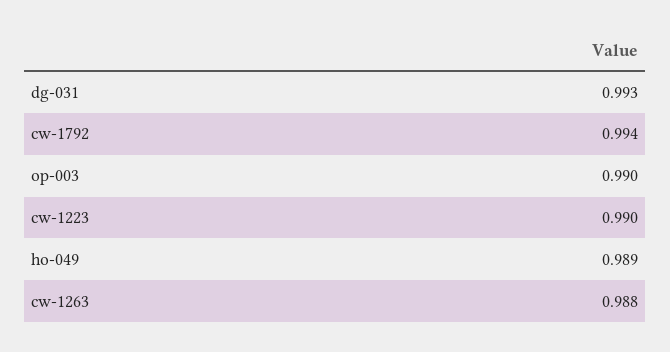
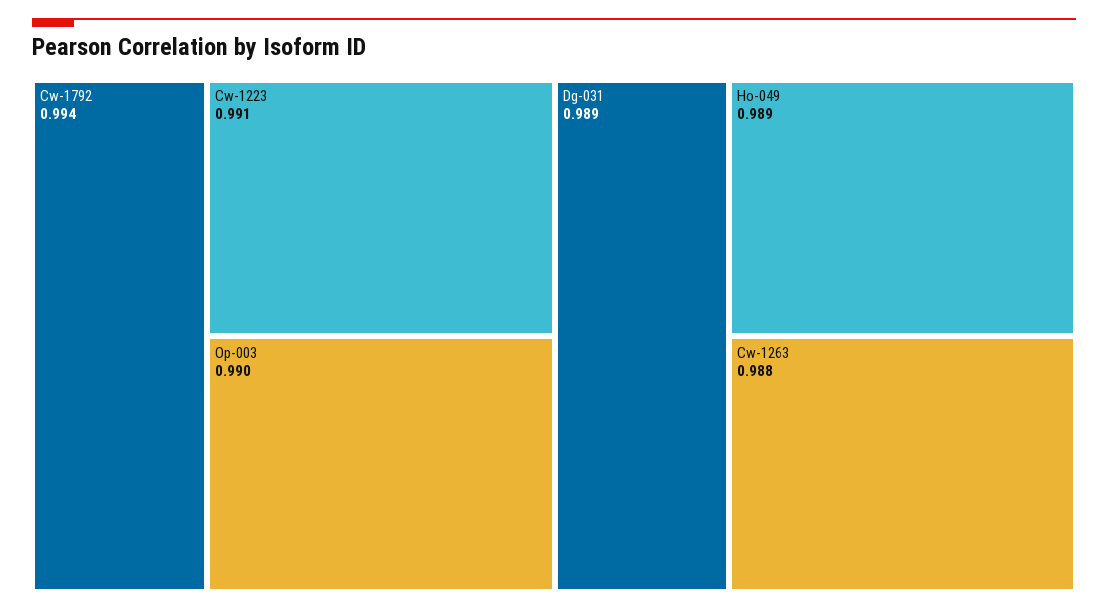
dg-031: 0.993 -> 0.989
cw-1223: 0.99 -> 0.991

